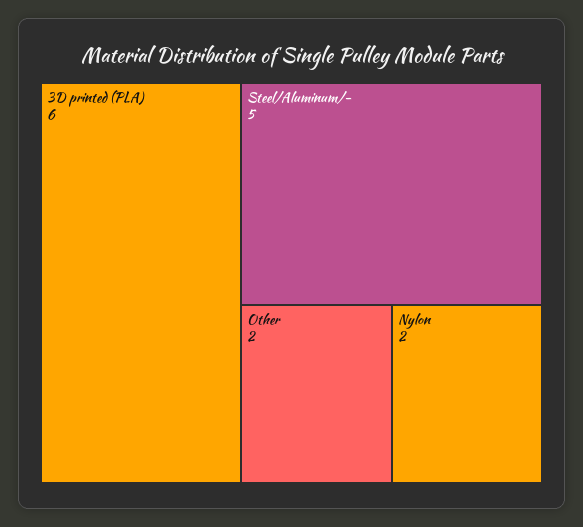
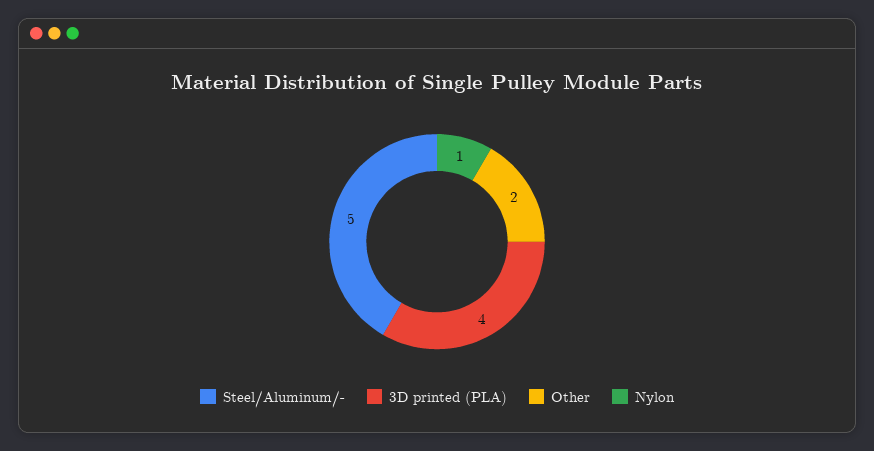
3D printed (PLA): 6 -> 4
Nylon: 2 -> 1

